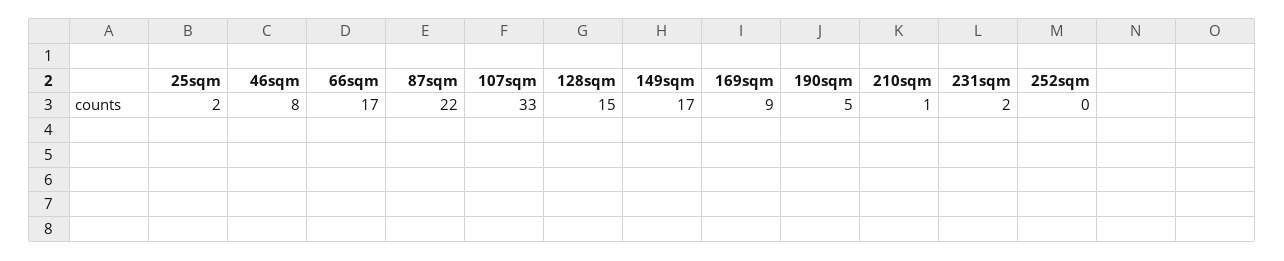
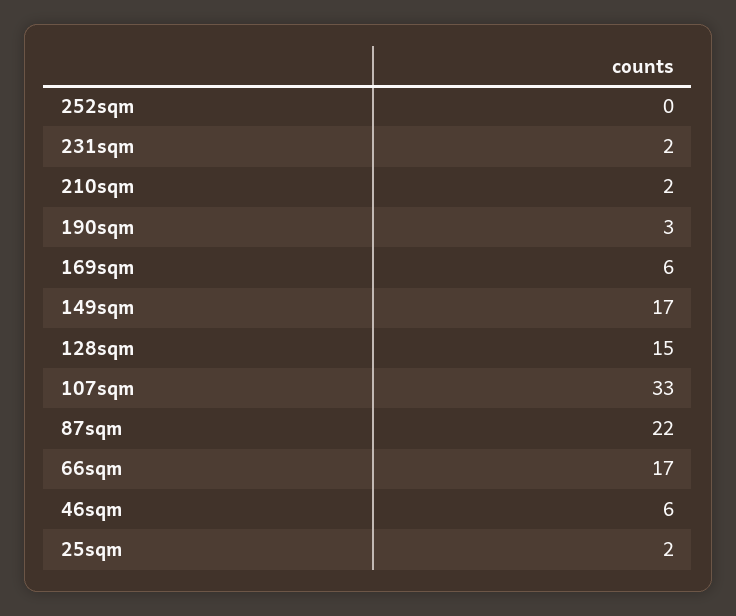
46sqm: 8 -> 6
169sqm: 9 -> 6
190sqm: 5 -> 3
210sqm: 1 -> 2

